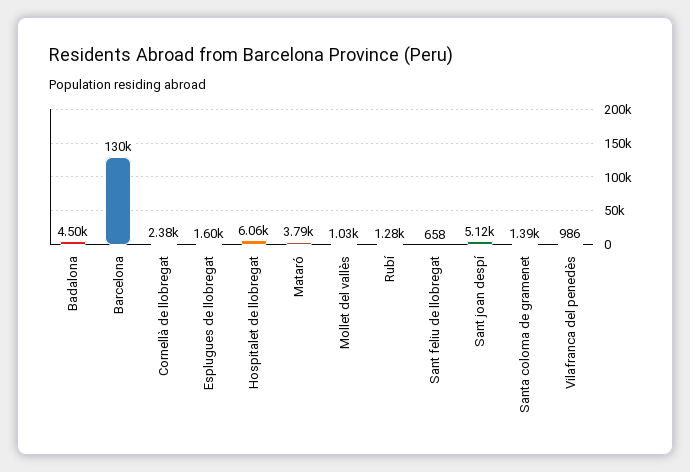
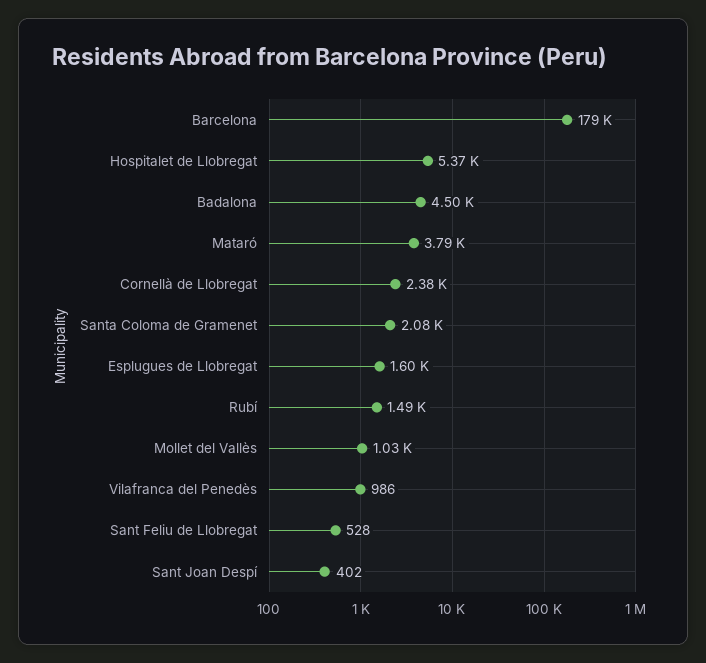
Barcelona: 130000 -> 179000
Hospitalet de llobregat: 6060 -> 5370
Rubí: 1280 -> 1490
Sant feliu de llobregat: 658 -> 528
Sant joan despí: 5120 -> 402
Santa coloma de gramenet: 1390 -> 2080

